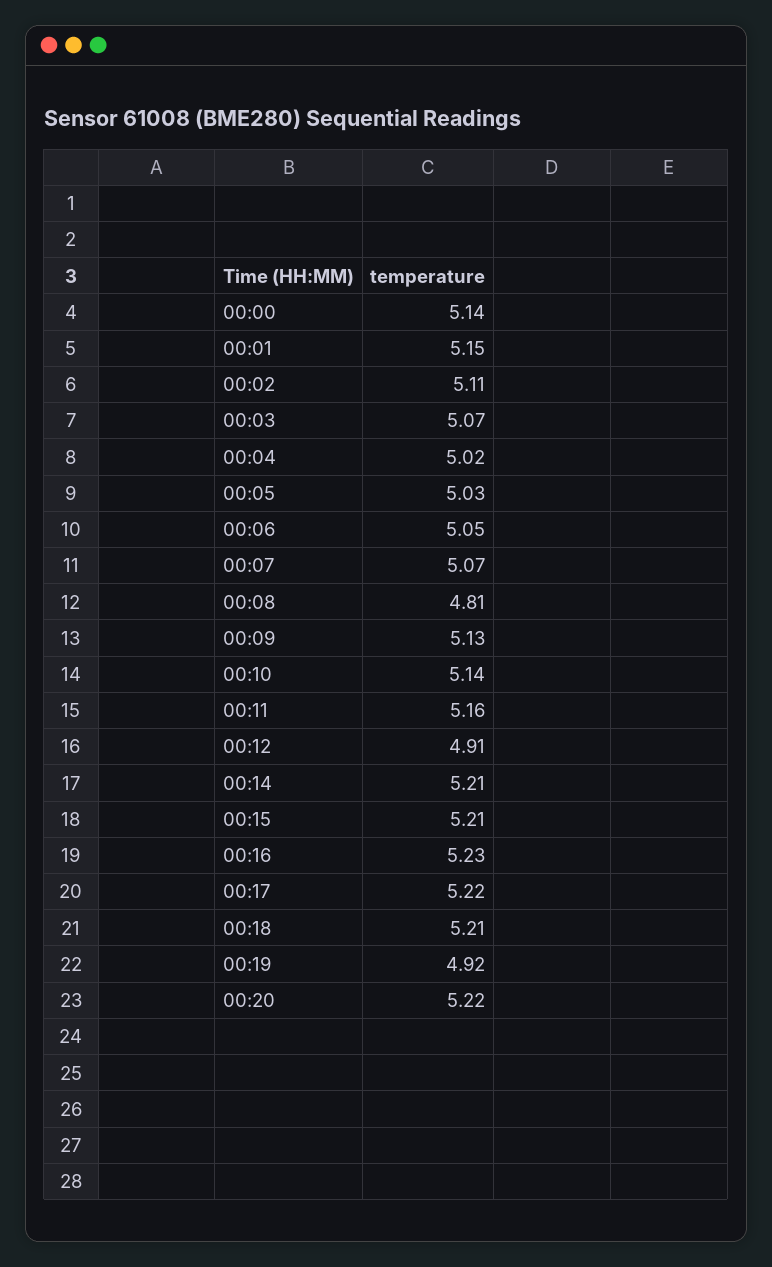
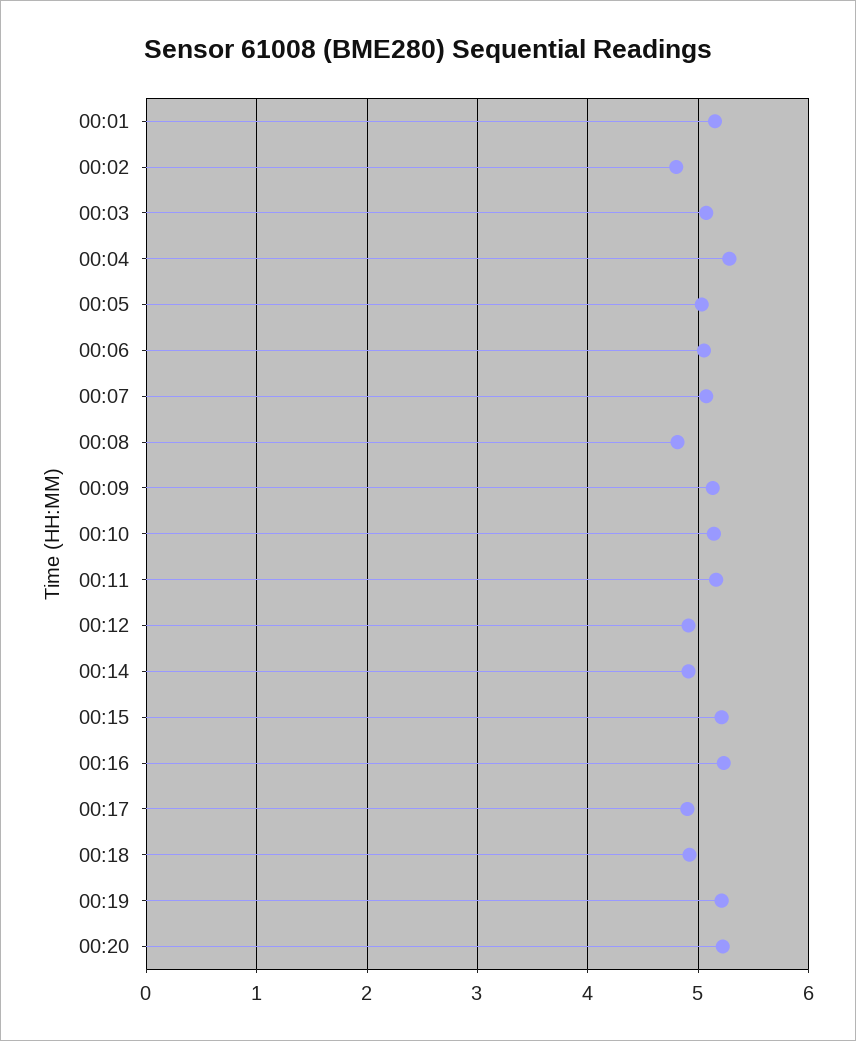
00:00: 5.14 -> none
00:02: 5.11 -> 4.8
00:04: 5.02 -> 5.3
00:14: 5.21 -> 4.9
00:17: 5.22 -> 4.9
00:18: 5.21 -> 4.9
00:19: 4.92 -> 5.2

